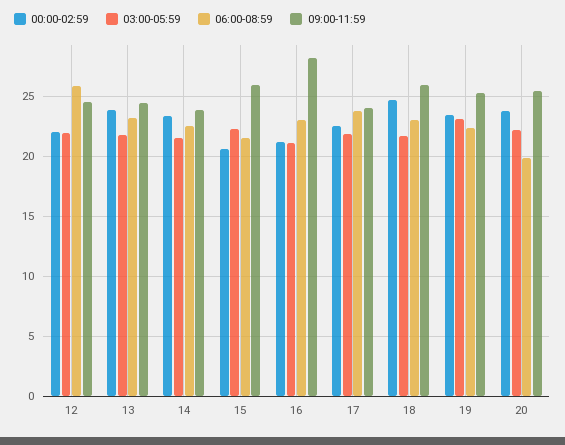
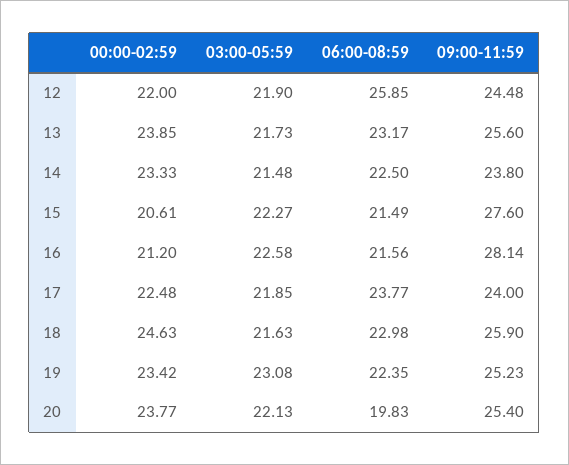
09:00-11:59, 13: 24.5 -> 25.6
09:00-11:59, 15: 26 -> 27.6
03:00-05:59, 16: 21 -> 22.58
06:00-08:59, 16: 23 -> 21.56

